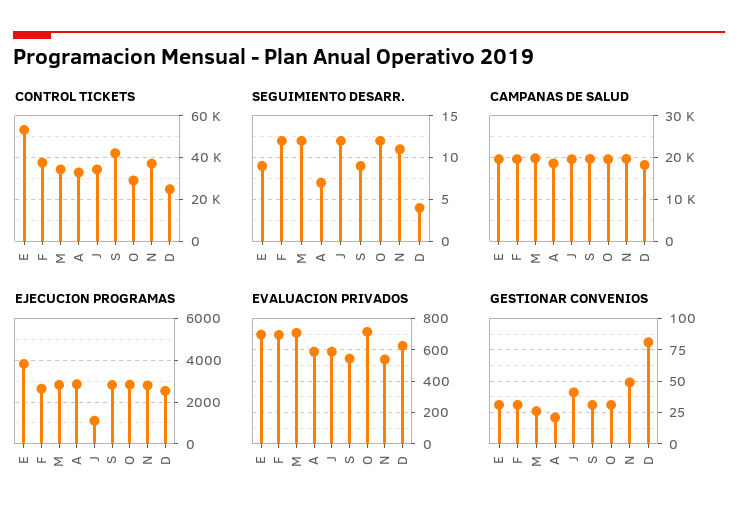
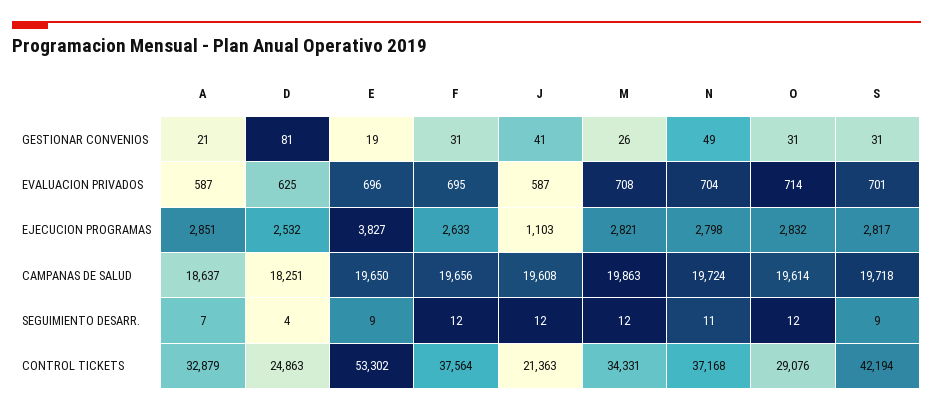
CONTROL TICKETS, J: 35000 -> 21363
EVALUACION PRIVADOS, S: 550 -> 701
EVALUACION PRIVADOS, N: 550 -> 704
GESTIONAR CONVENIOS, E: 30 -> 19

